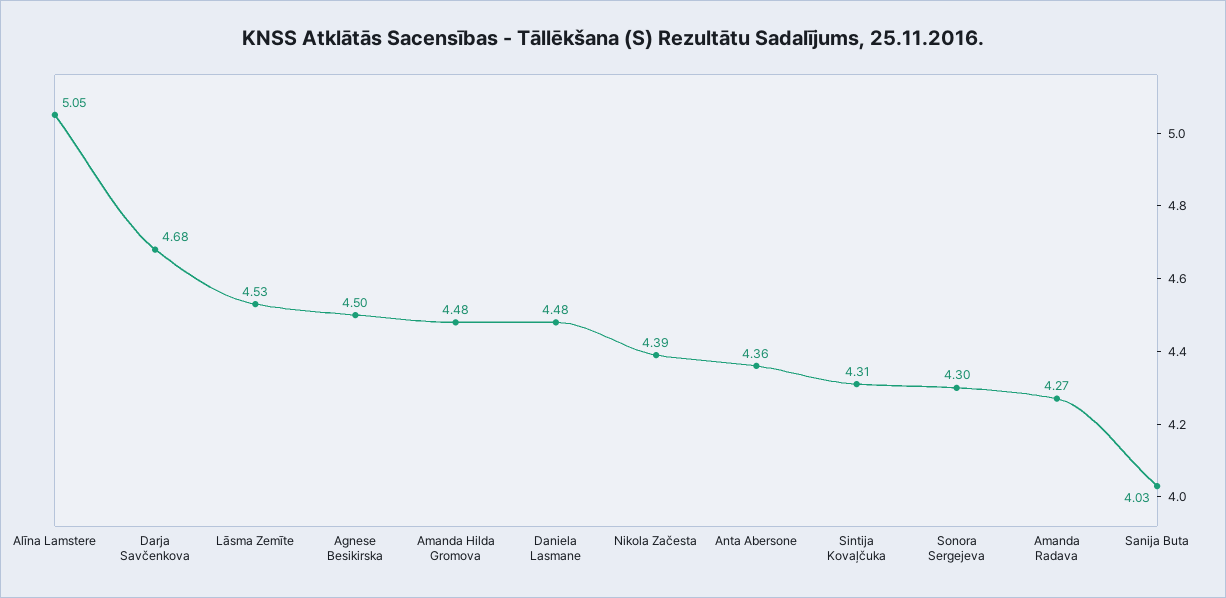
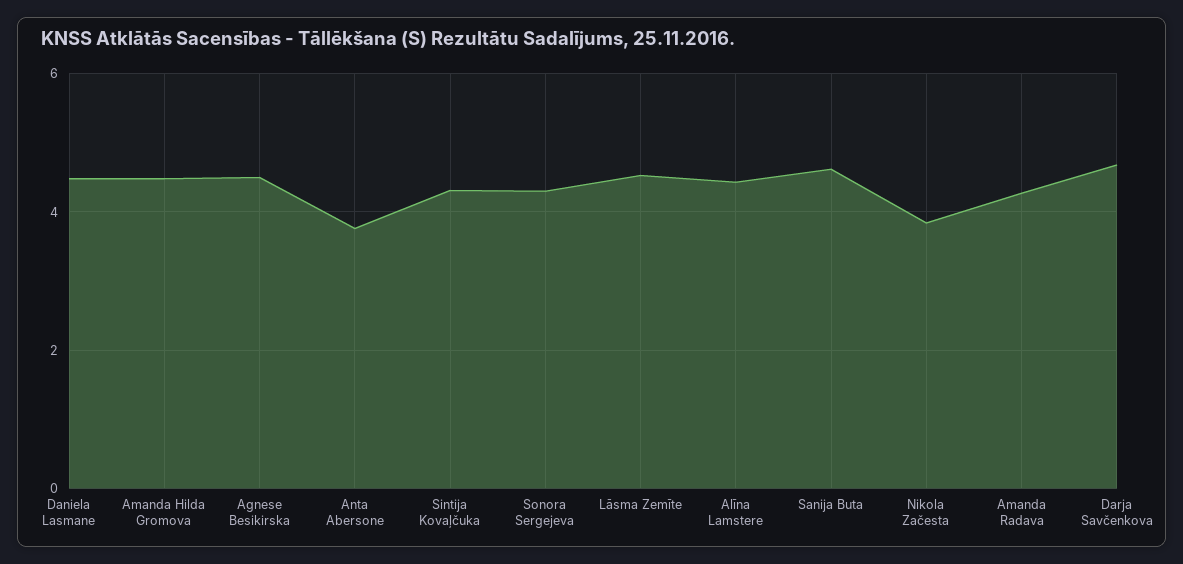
Alīna Lamstere: 5.05 -> 4.4
Nikola Začesta: 4.39 -> 3.8
Anta Abersone: 4.36 -> 3.8
Sanija Buta: 4.03 -> 4.6

